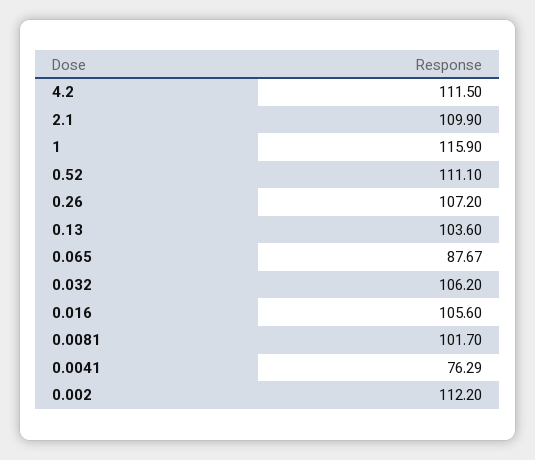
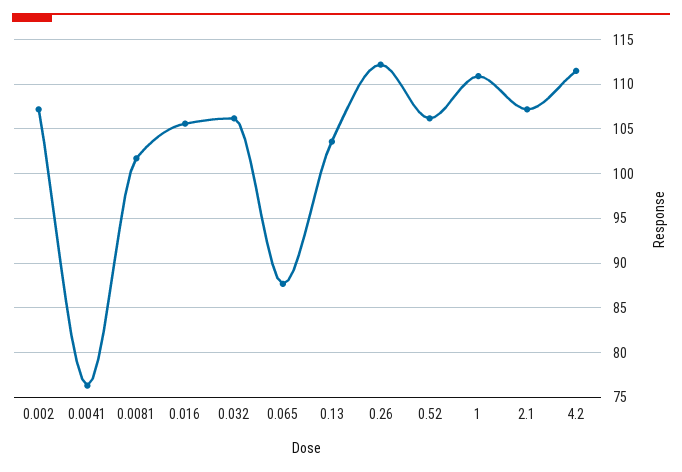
2.1: 109.9 -> 107
1: 115.9 -> 111
0.52: 111.1 -> 106
0.26: 107.2 -> 112
0.002: 112.2 -> 107

